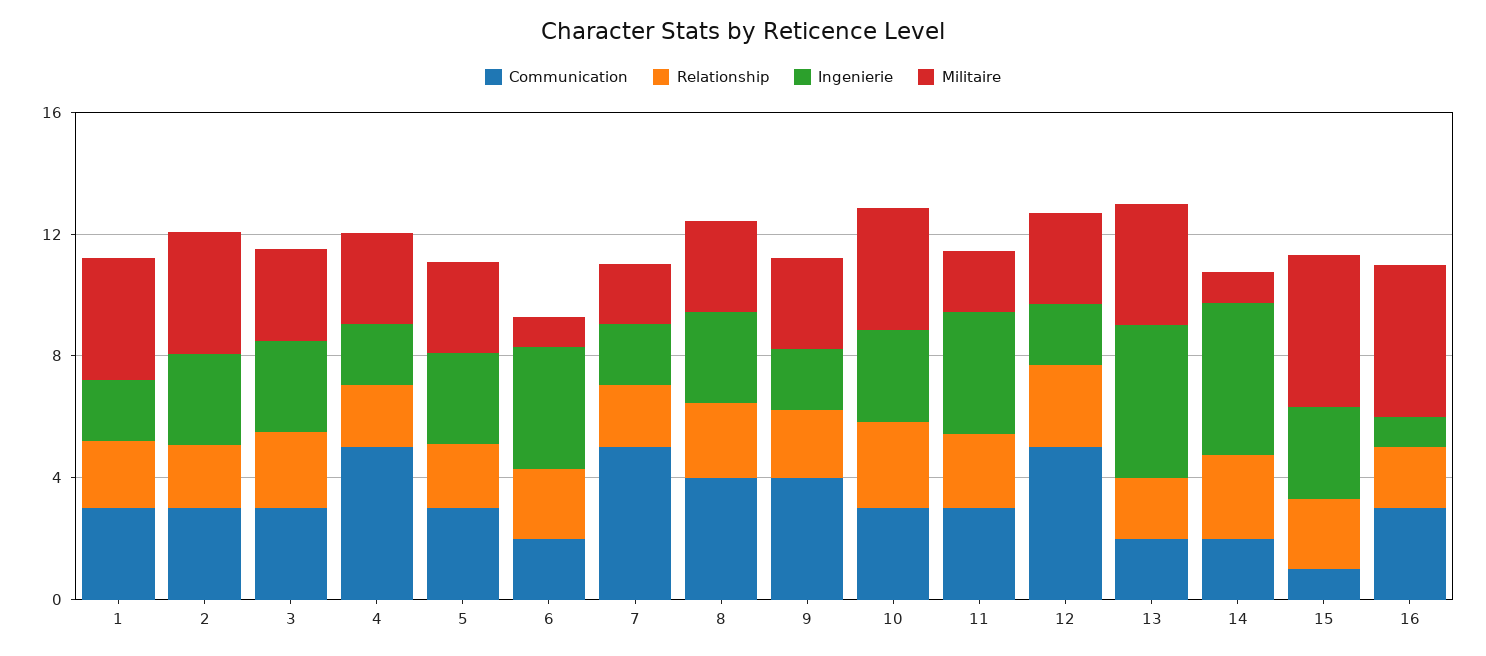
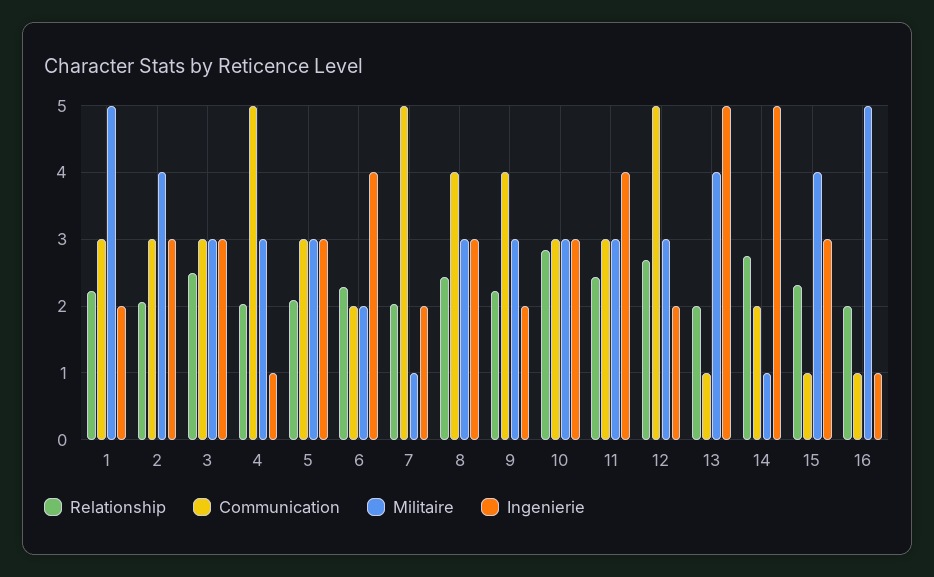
Militaire, 1: 4 -> 5
Ingenierie, 4: 2 -> 1
Militaire, 6: 1 -> 2
Militaire, 7: 2 -> 1
Militaire, 10: 4 -> 3
Militaire, 11: 2 -> 3
Communication, 13: 2 -> 1
Militaire, 15: 5 -> 4
Communication, 16: 3 -> 1

